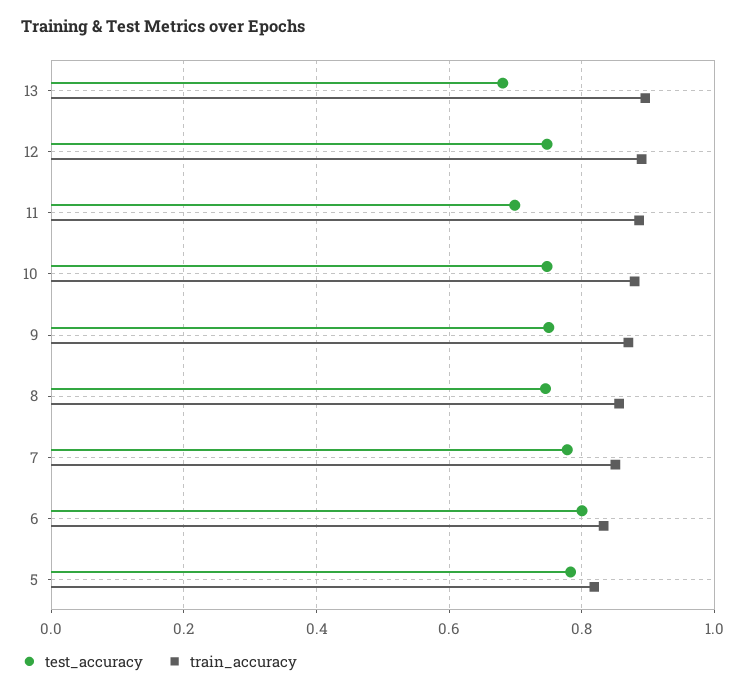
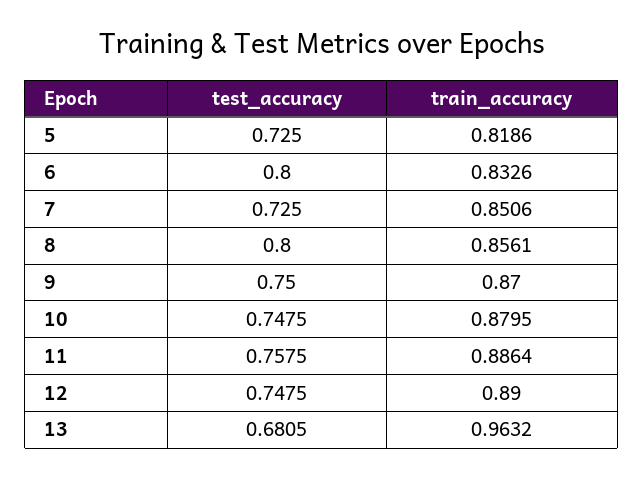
train_accuracy, 13: 0.9 -> 0.9632
test_accuracy, 11: 0.7 -> 0.7575
test_accuracy, 8: 0.74 -> 0.8
test_accuracy, 7: 0.78 -> 0.725
test_accuracy, 5: 0.78 -> 0.725

